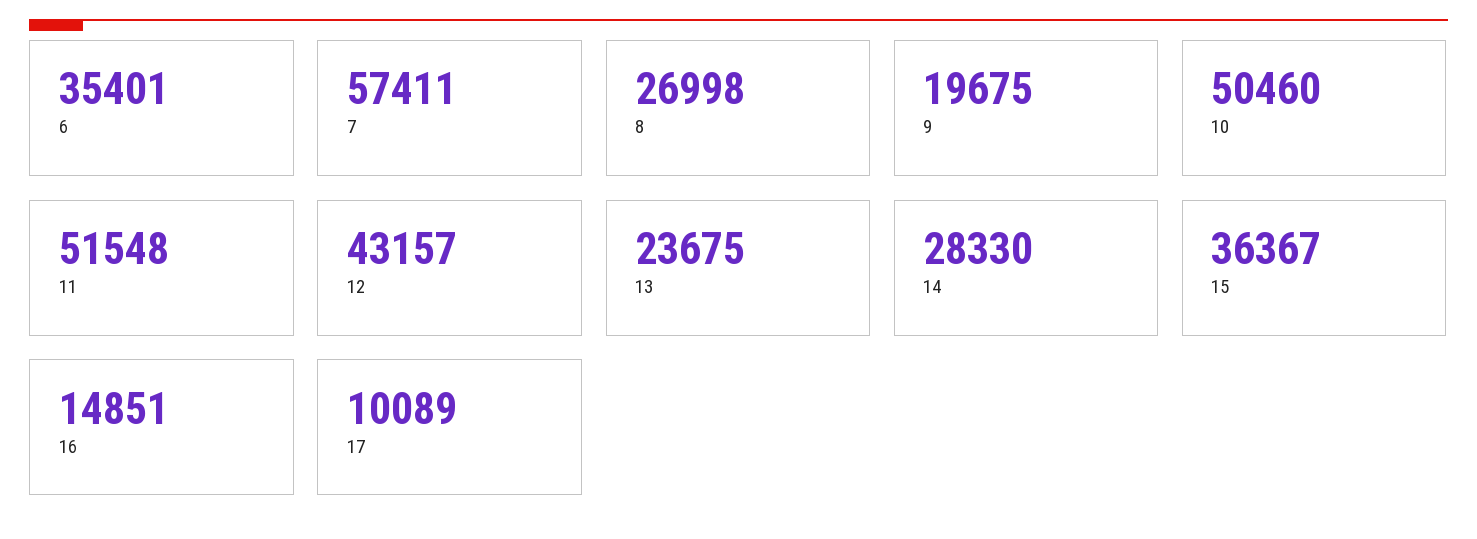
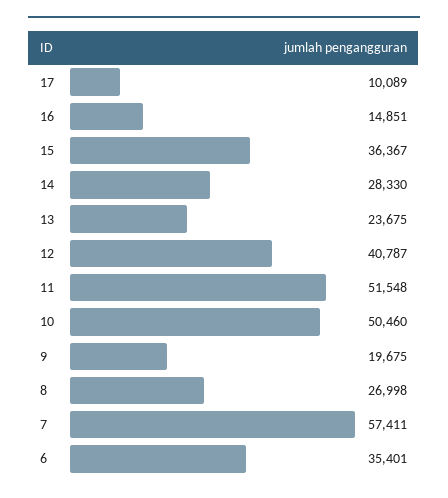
12: 43157 -> 40787

